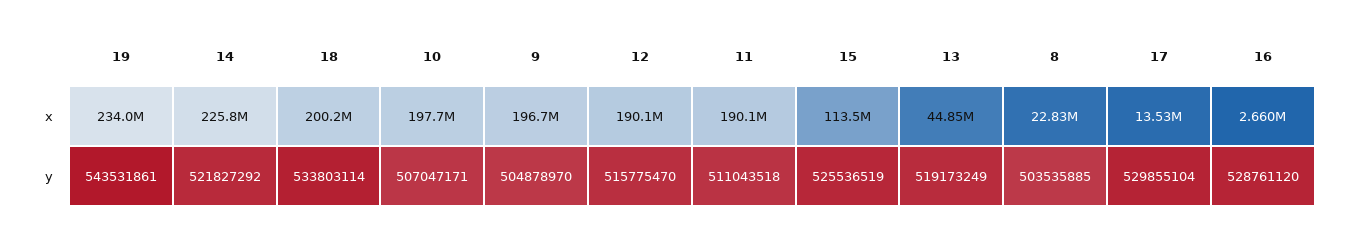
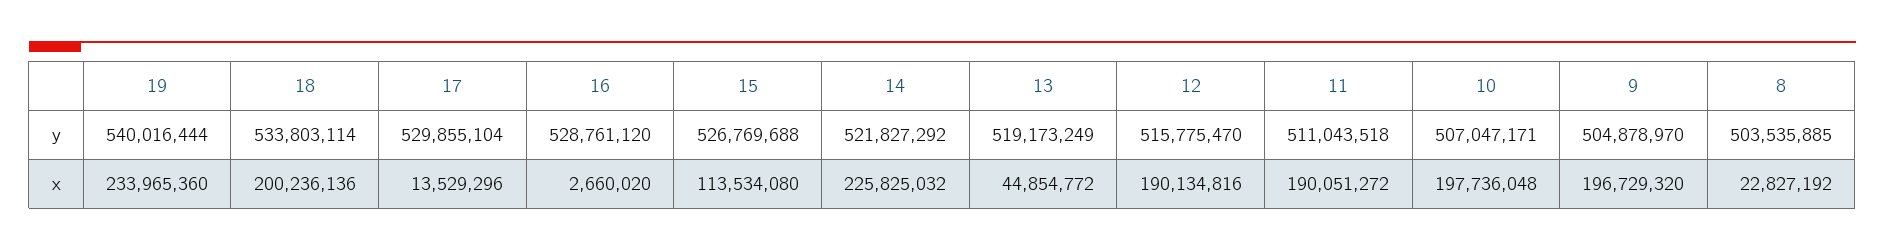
19, y: 543531861 -> 540016444
15, y: 525536519 -> 526769688

